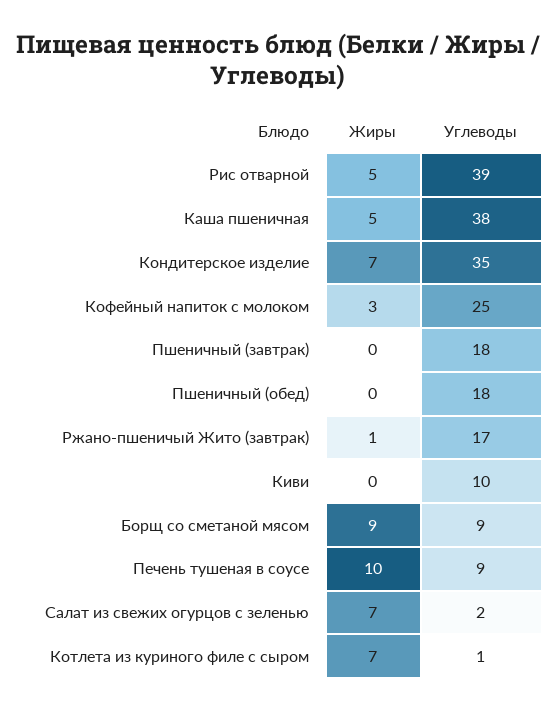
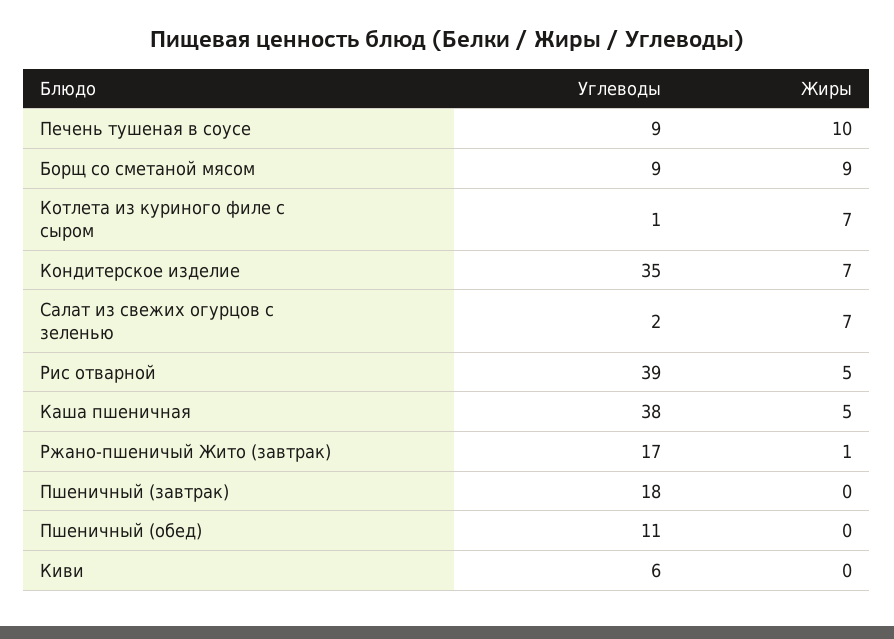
Жиры, Кофейный напиток с молоком: 3 -> none
Углеводы, Кофейный напиток с молоком: 25 -> none
Углеводы, Пшеничный (обед): 18 -> 11
Углеводы, Киви: 10 -> 6

